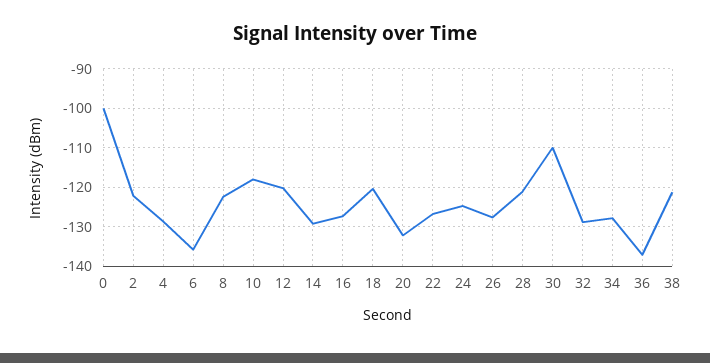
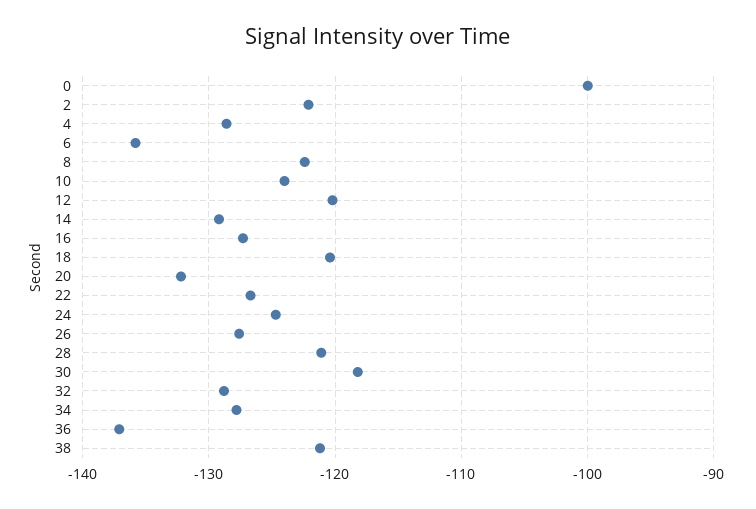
10: -118 -> -124
30: -110 -> -118

